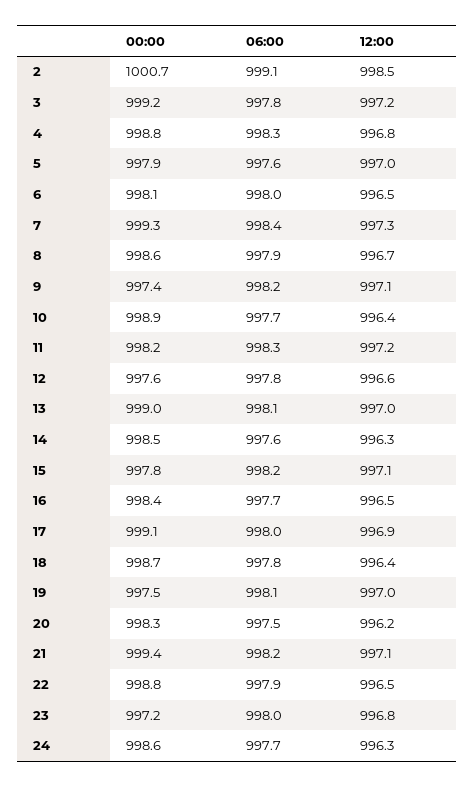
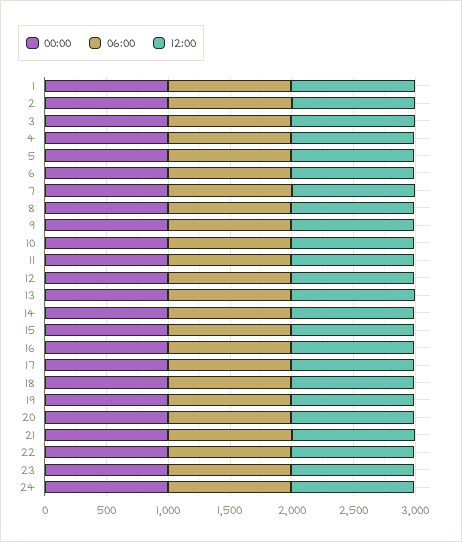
00:00, 1: none -> 1000
06:00, 1: none -> 1000
12:00, 1: none -> 1000

